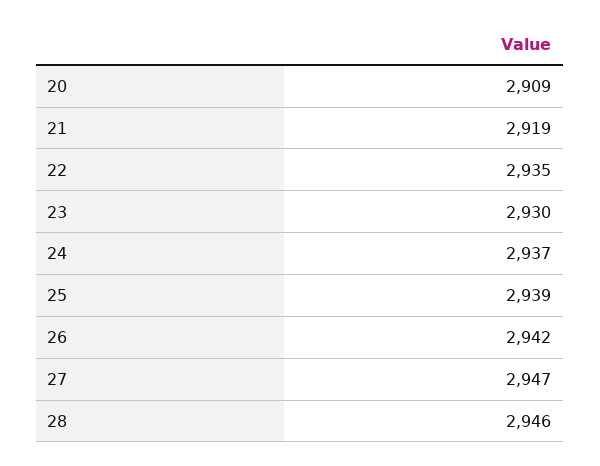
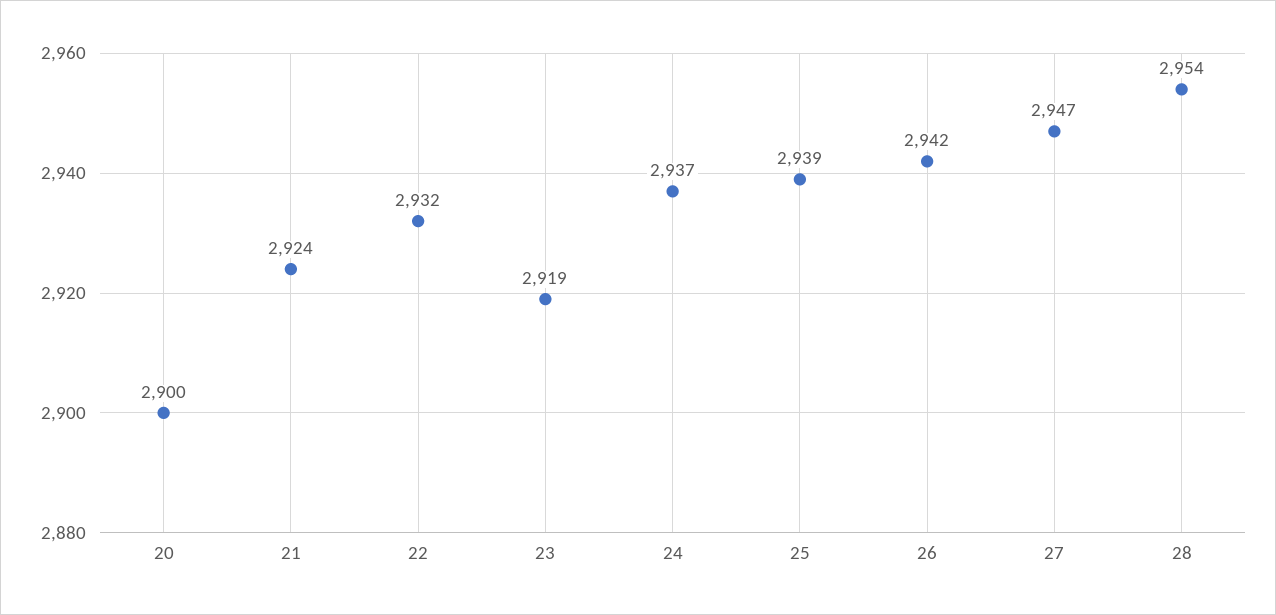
20: 2909 -> 2900
21: 2919 -> 2924
22: 2935 -> 2932
23: 2930 -> 2919
28: 2946 -> 2954

